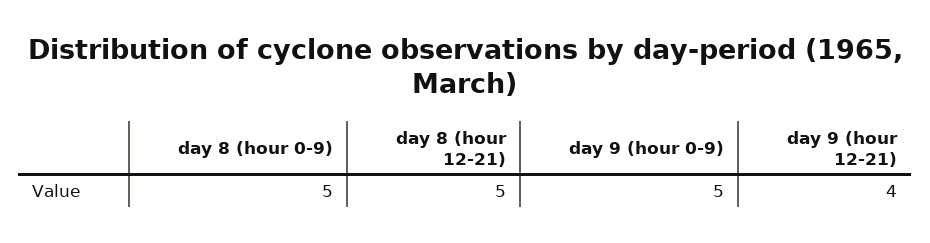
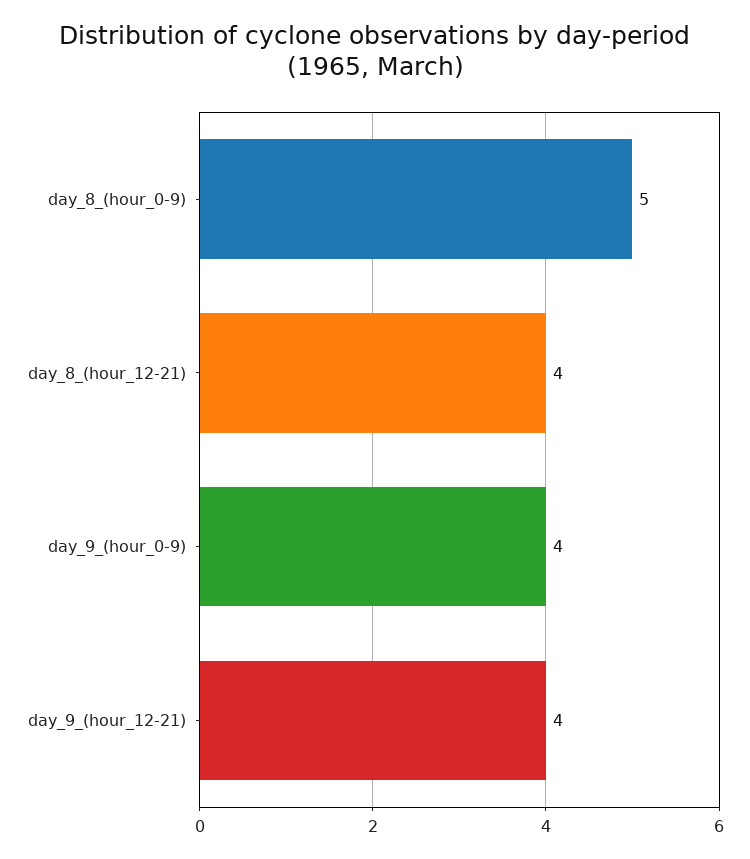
day 8 (hour 12-21): 5 -> 4
day 9 (hour 0-9): 5 -> 4

